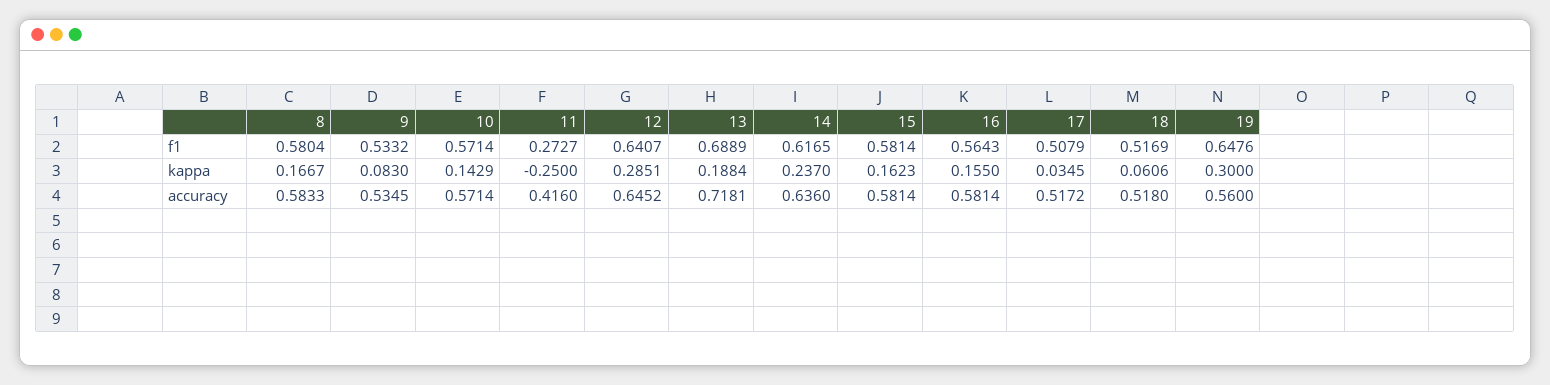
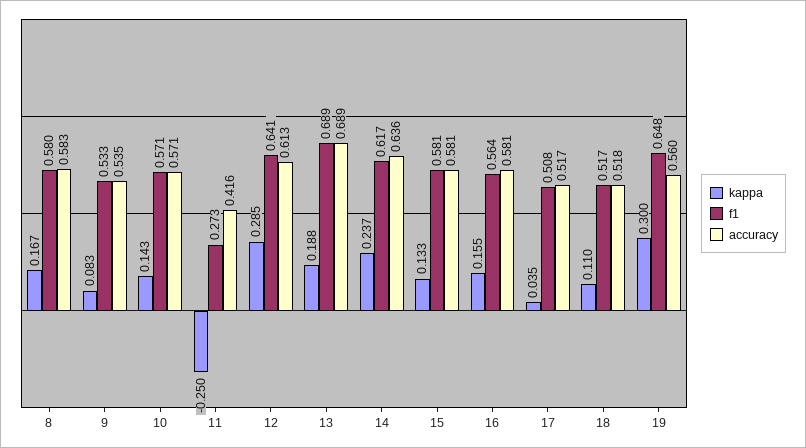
kappa, 15: 0.1623 -> 0.133
kappa, 18: 0.0606 -> 0.11
accuracy, 12: 0.6452 -> 0.613
accuracy, 13: 0.7181 -> 0.689

